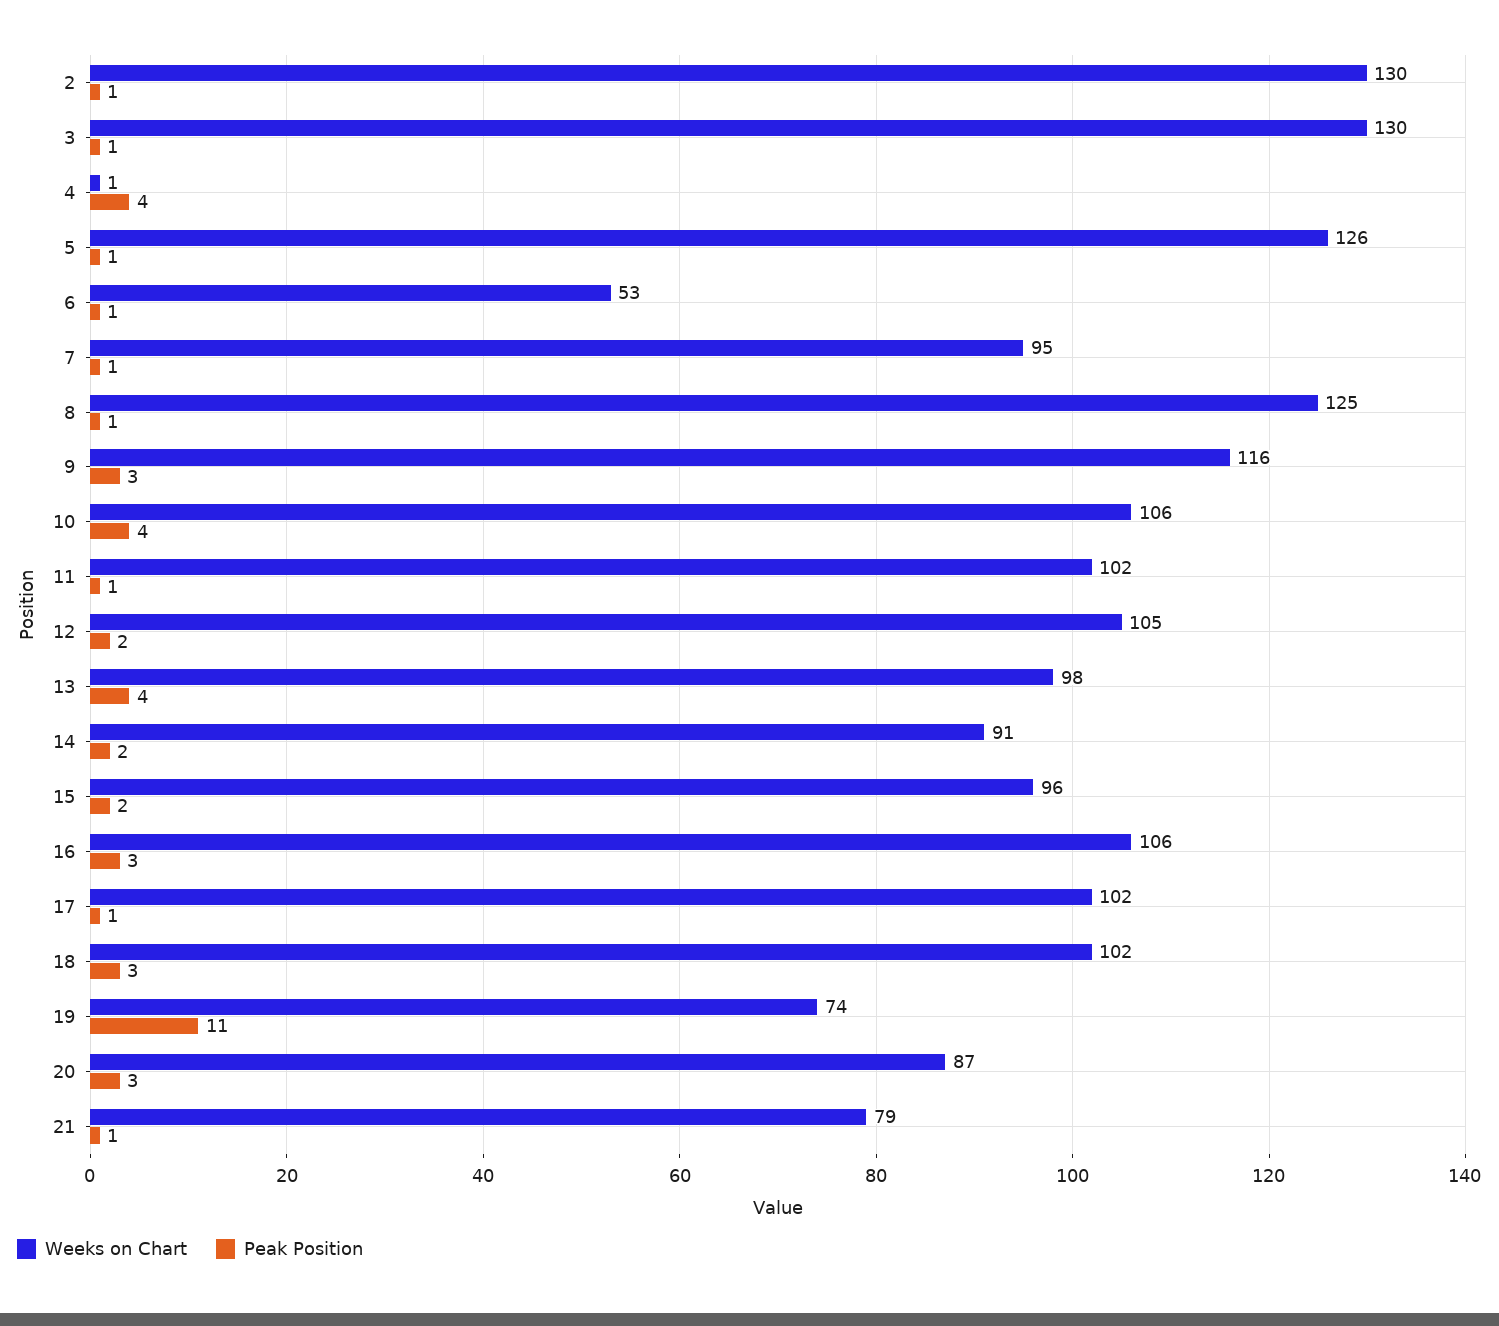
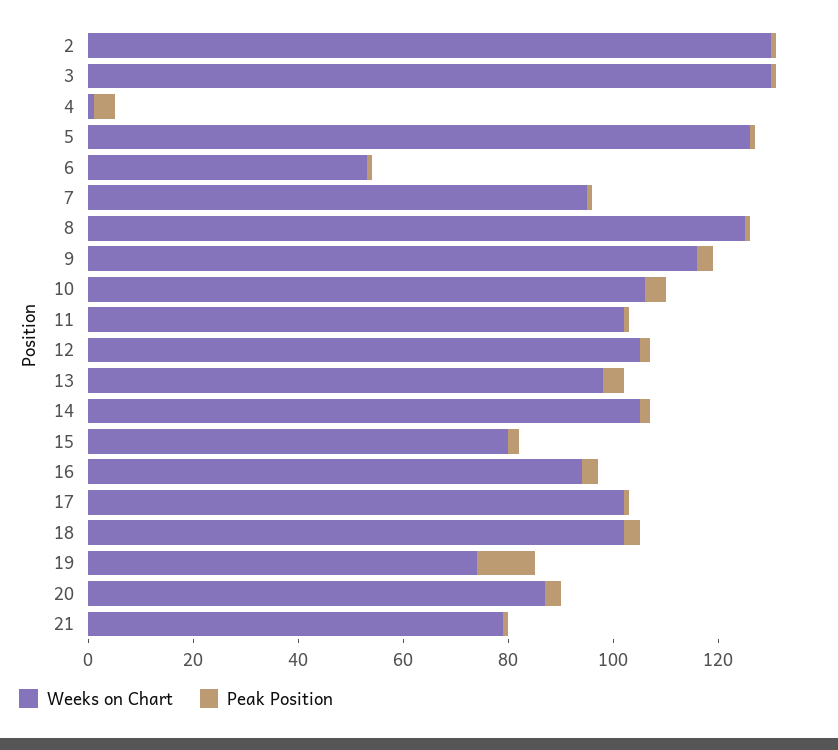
Weeks on Chart, 14: 91 -> 105
Weeks on Chart, 15: 96 -> 80
Weeks on Chart, 16: 106 -> 95

